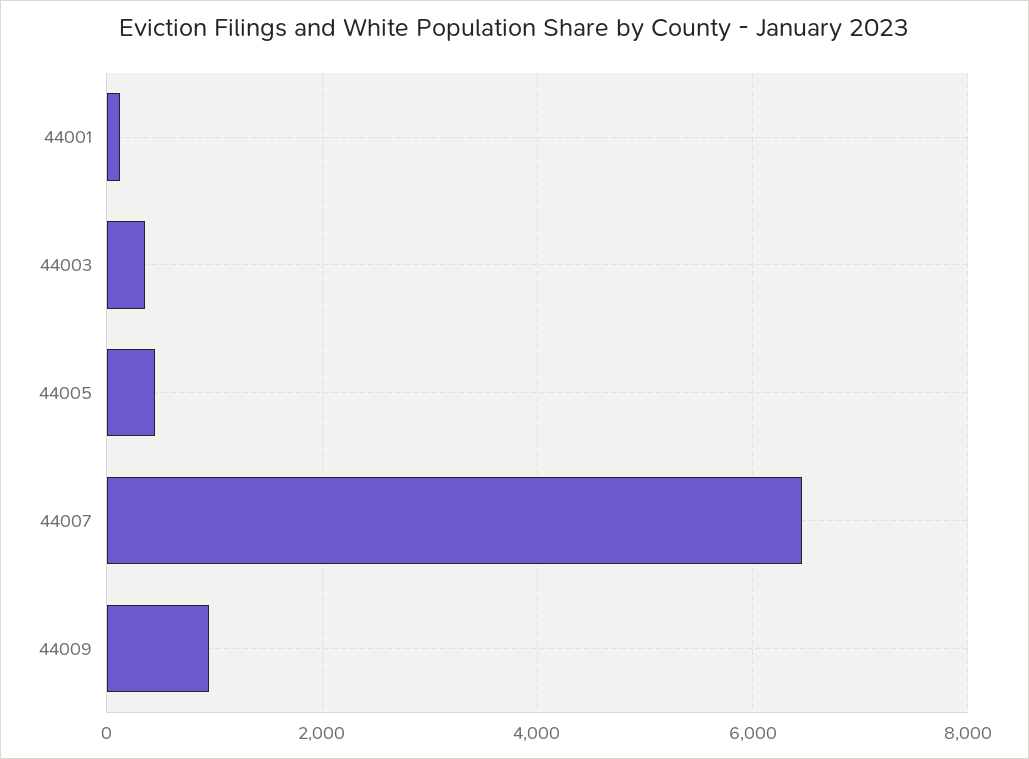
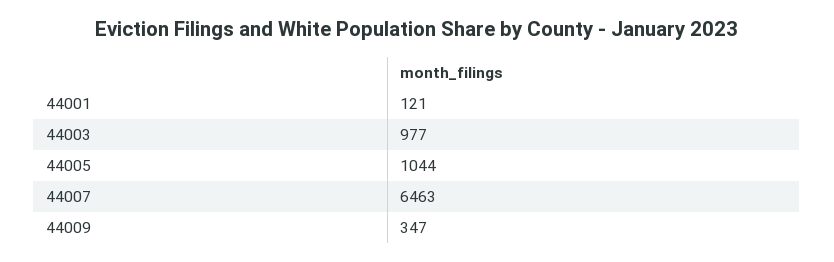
44003: 400 -> 977
44005: 400 -> 1044
44009: 1000 -> 347

